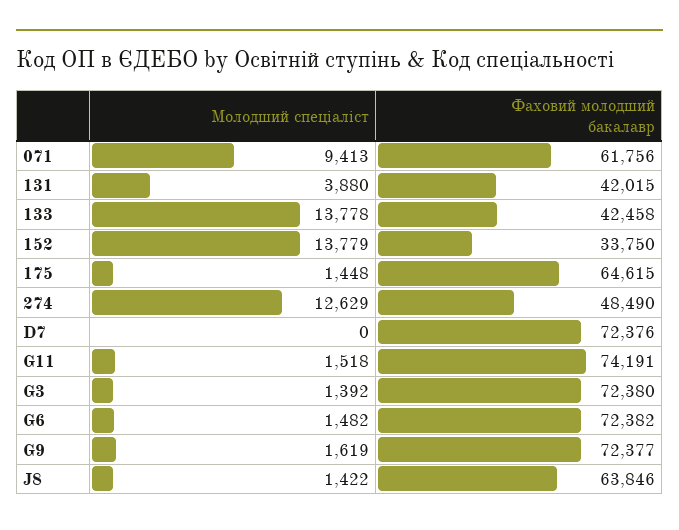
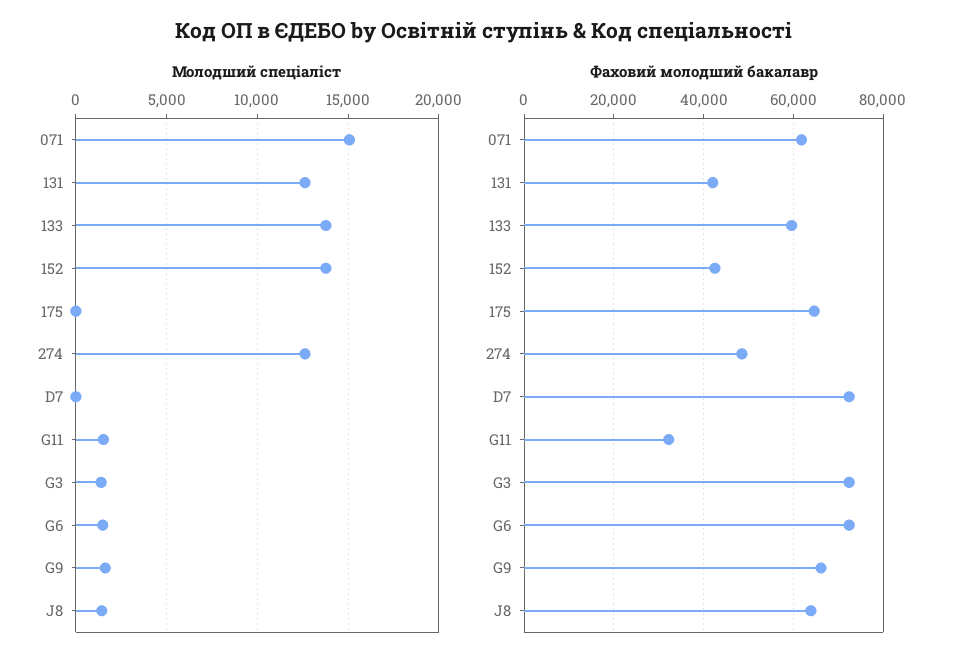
Молодший спеціаліст, 071: 9413 -> 15000
Молодший спеціаліст, 131: 3880 -> 12500
Фаховий молодший бакалавр, 133: 42458 -> 60000
Фаховий молодший бакалавр, 152: 33750 -> 42000
Молодший спеціаліст, 175: 1448 -> 0
Фаховий молодший бакалавр, G11: 74191 -> 32000
Фаховий молодший бакалавр, G9: 72377 -> 66000

